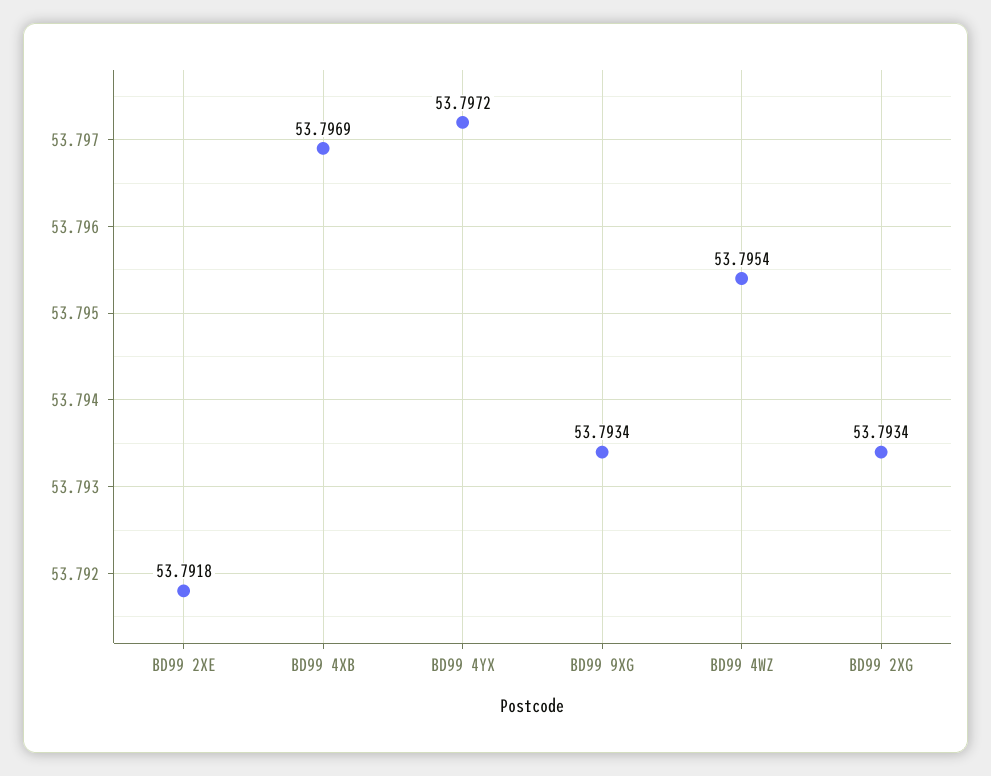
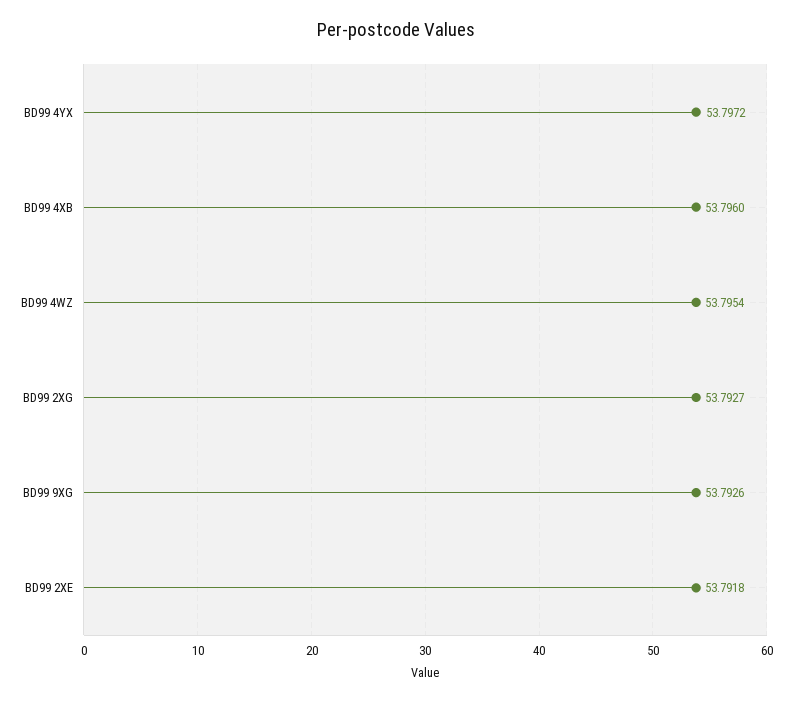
BD99 4XB: 53.7969 -> 53.796
BD99 9XG: 53.7934 -> 53.7926
BD99 2XG: 53.7934 -> 53.7927

